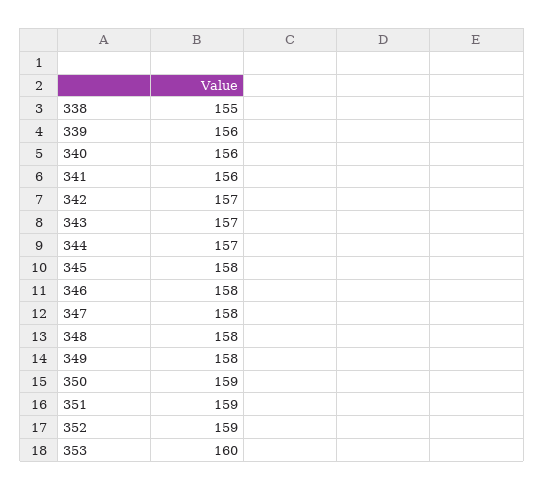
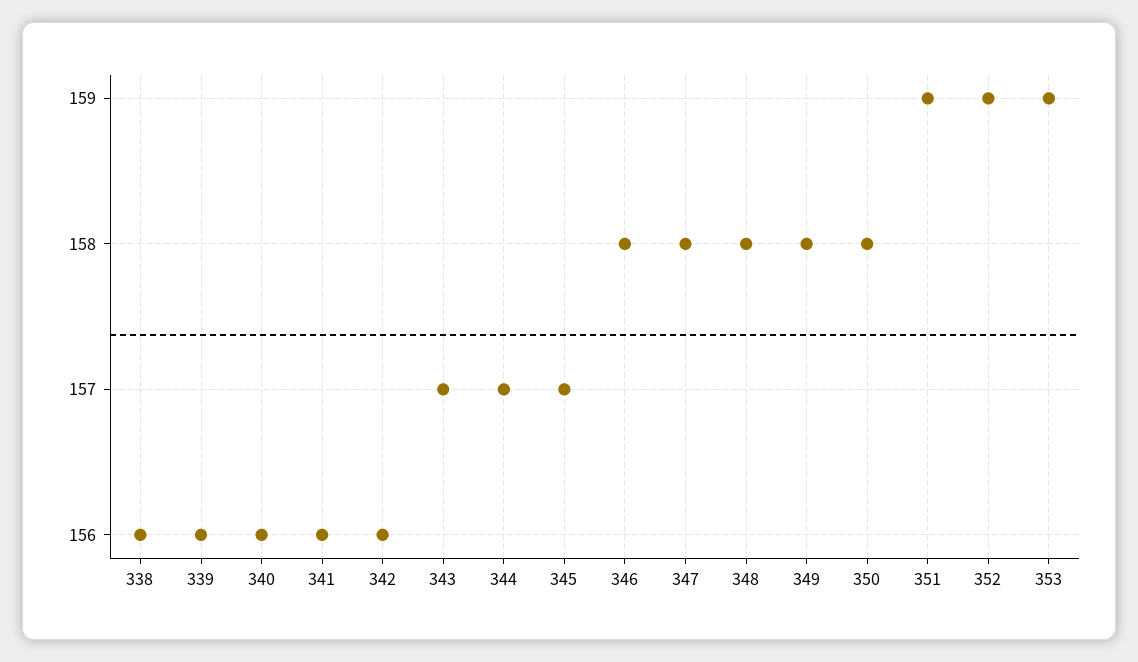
338: 155 -> 156
342: 157 -> 156
345: 158 -> 157
350: 159 -> 158
353: 160 -> 159

